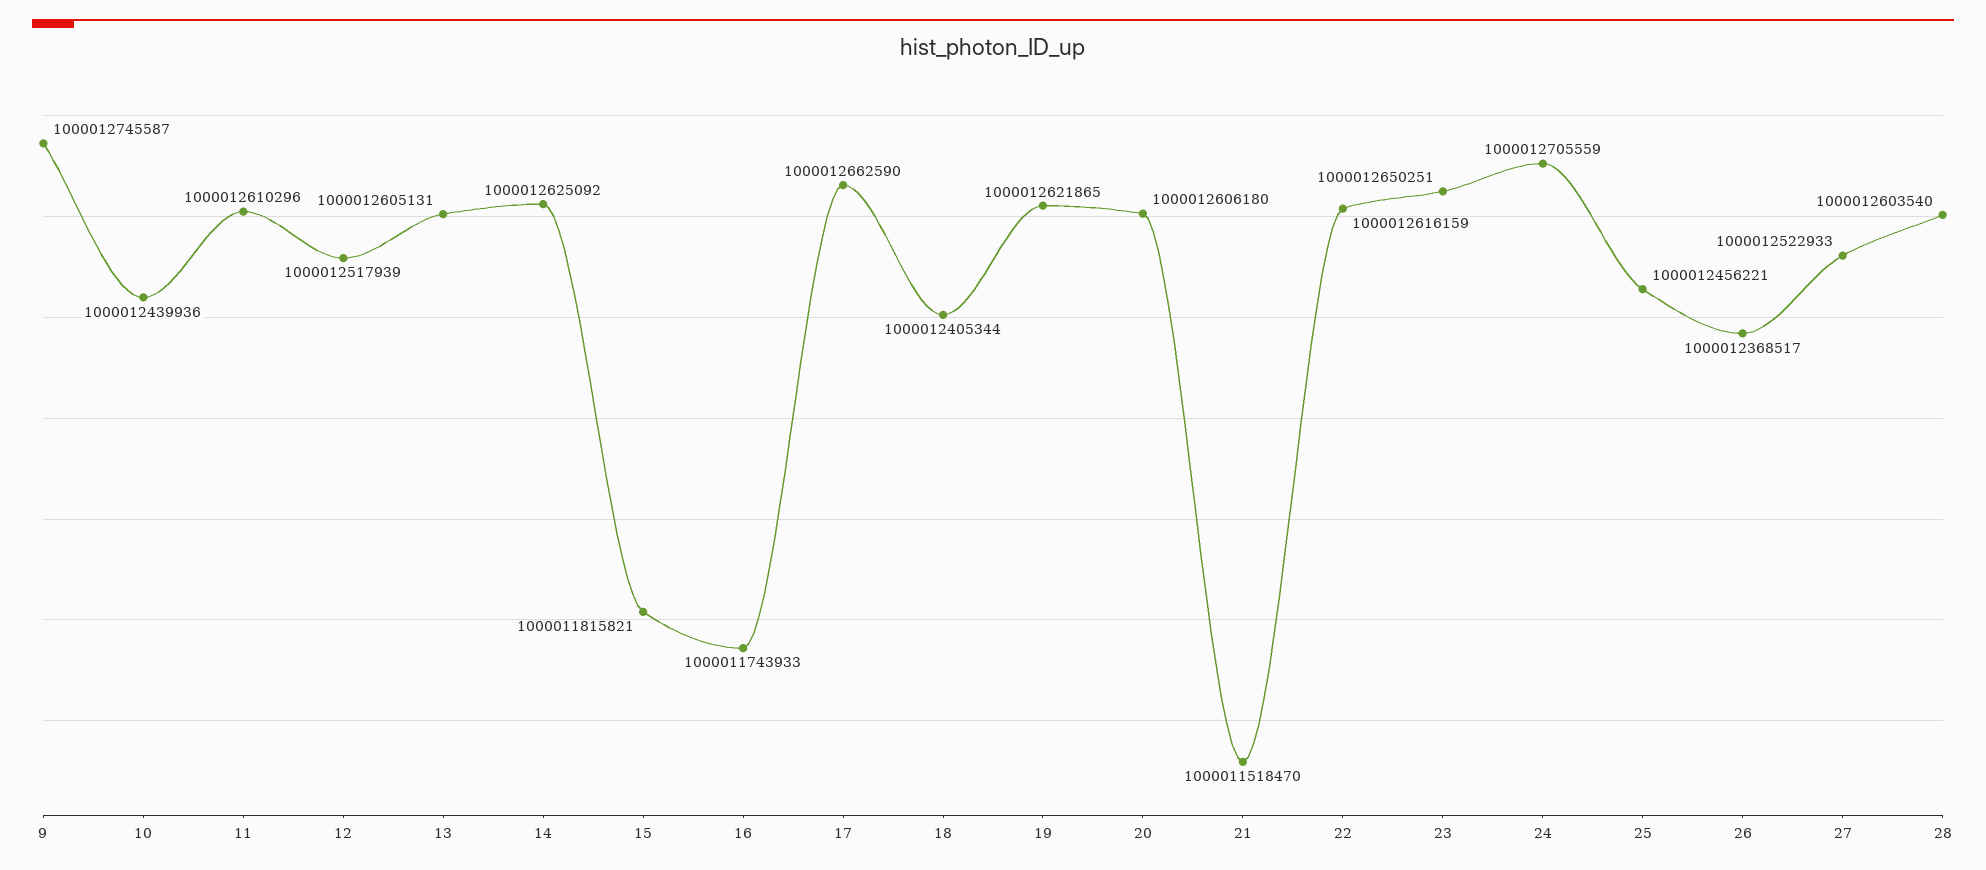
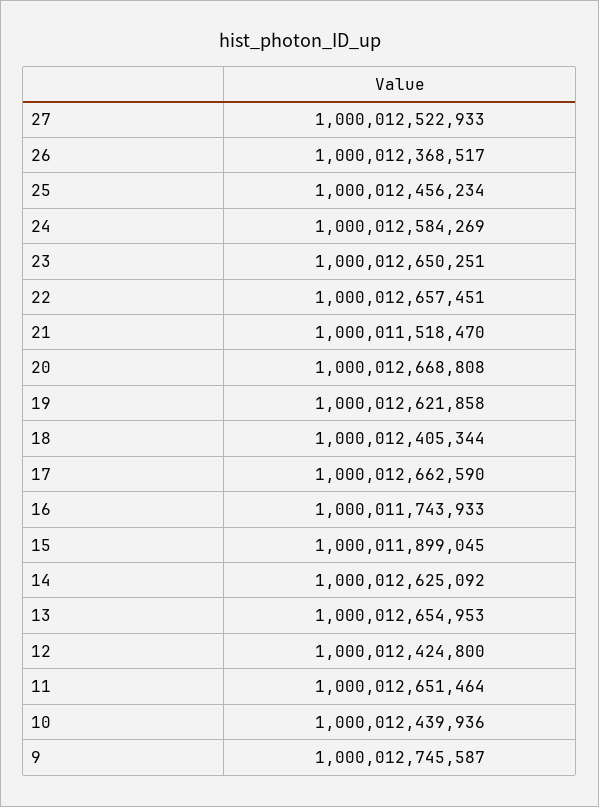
11: 1000012610296 -> 1000012651464
12: 1000012517939 -> 1000012424800
13: 1000012605131 -> 1000012654953
15: 1000011815821 -> 1000011899045
19: 1000012621865 -> 1000012621858
20: 1000012606180 -> 1000012668808
22: 1000012616159 -> 1000012657451
24: 1000012705559 -> 1000012584269
25: 1000012456221 -> 1000012456234
28: 1000012603540 -> none

